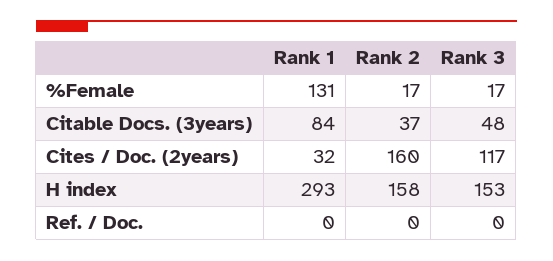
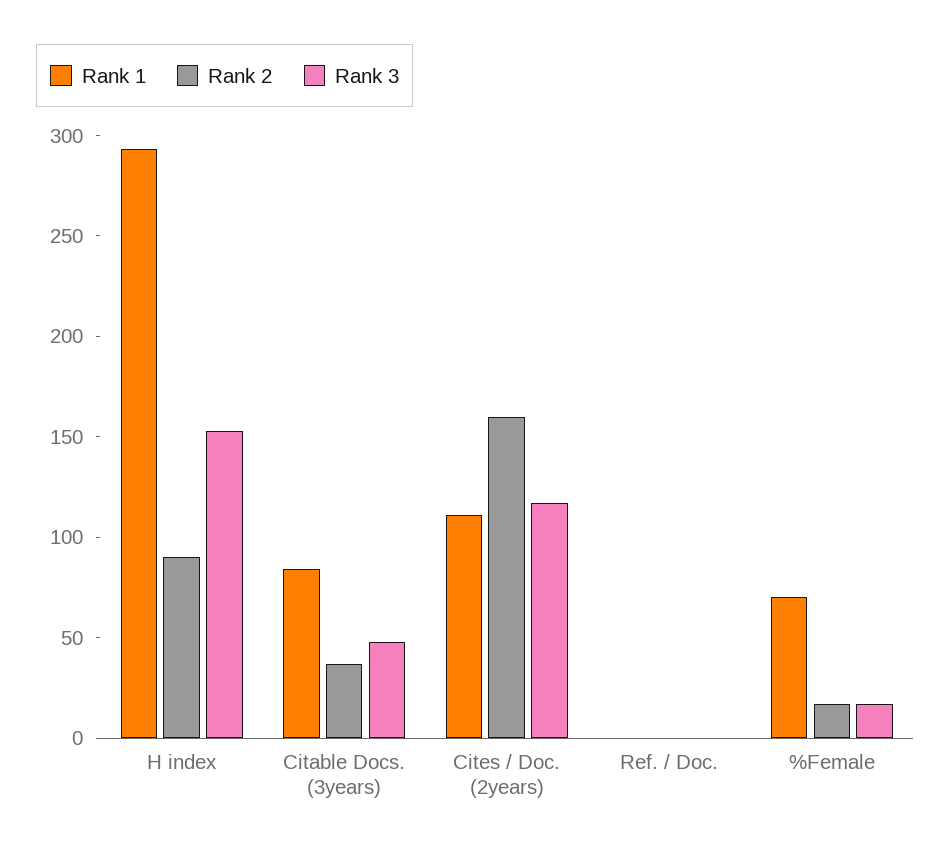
Rank 1, %Female: 131 -> 70
Rank 1, Cites / Doc. (2years): 32 -> 110
Rank 2, H index: 158 -> 90

